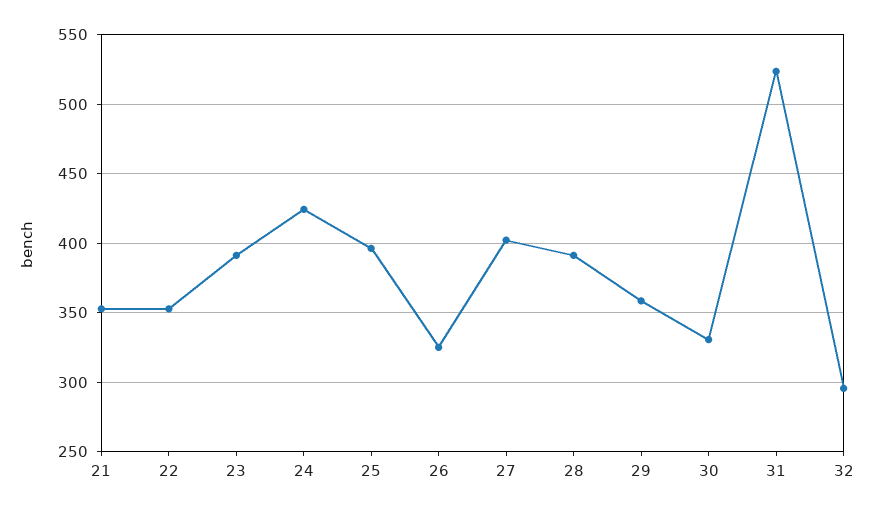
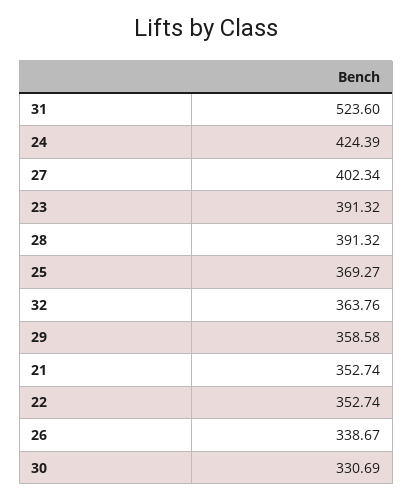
25: 395 -> 369.27
26: 325 -> 338.67
32: 295 -> 363.76

